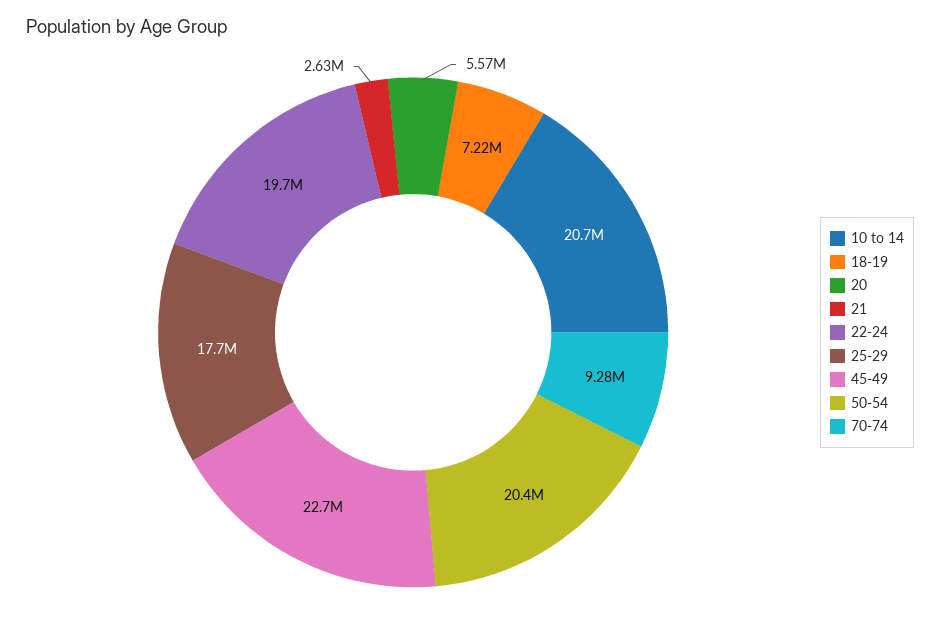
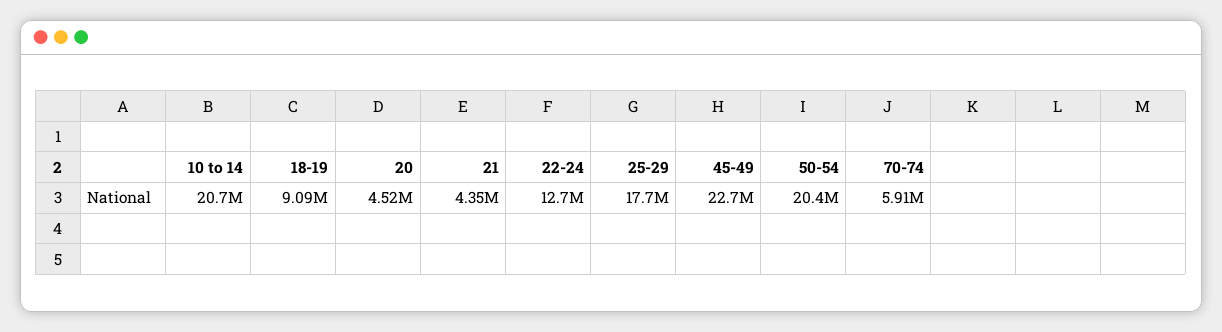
18-19: 7220000 -> 9090000
20: 5570000 -> 4520000
21: 2630000 -> 4350000
22-24: 19700000 -> 12700000
70-74: 9280000 -> 5910000

